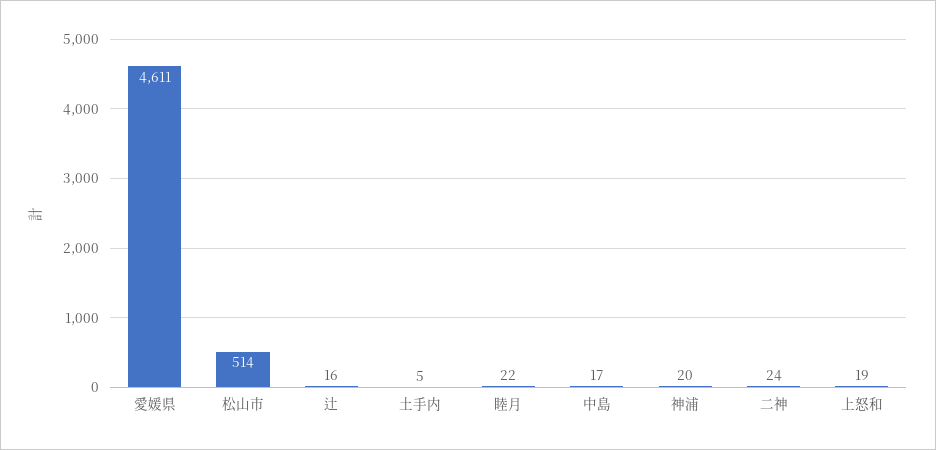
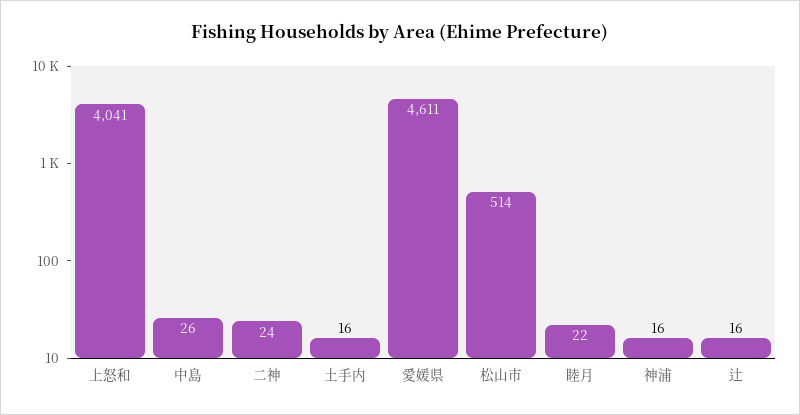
土手内: 5 -> 16
中島: 17 -> 26
神浦: 20 -> 16
上怒和: 19 -> 4041

